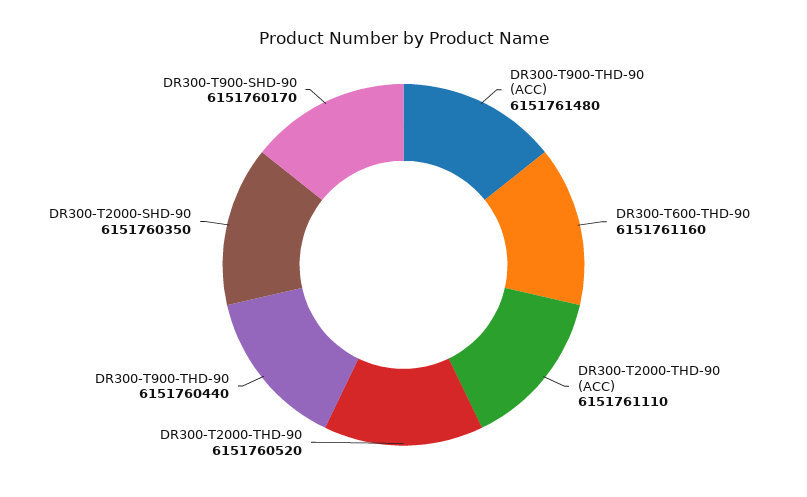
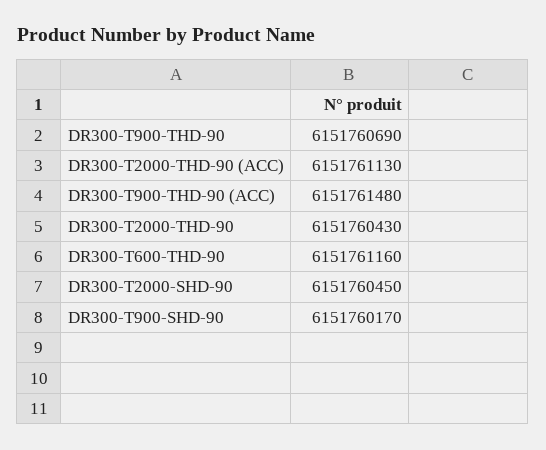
DR300-T2000-THD-90 (ACC): 6151761110 -> 6151761130
DR300-T2000-THD-90: 6151760520 -> 6151760430
DR300-T900-THD-90: 6151760440 -> 6151760690
DR300-T2000-SHD-90: 6151760350 -> 6151760450

